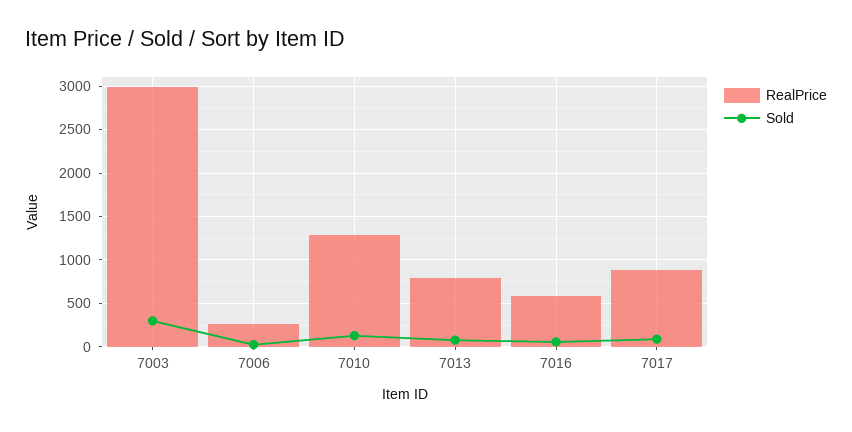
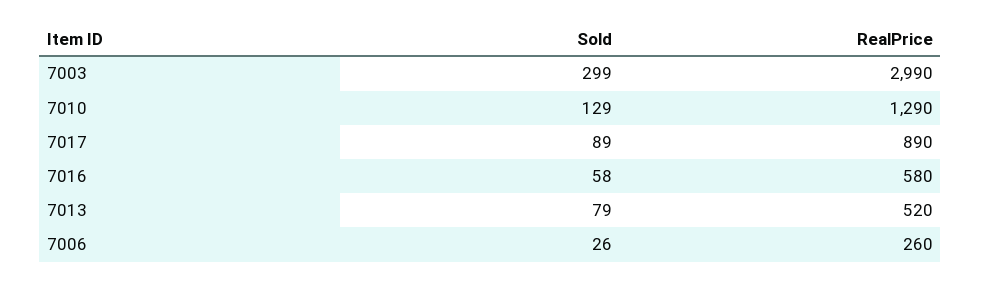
RealPrice, 7013: 800 -> 520

